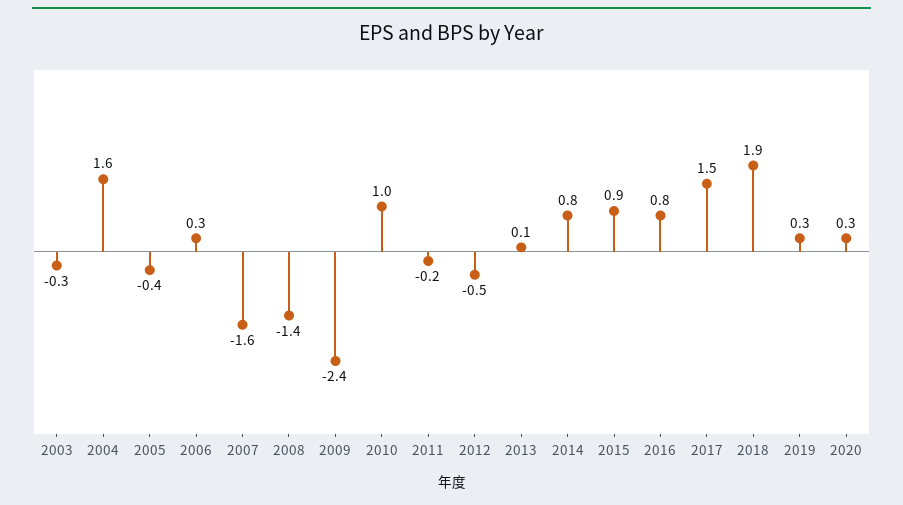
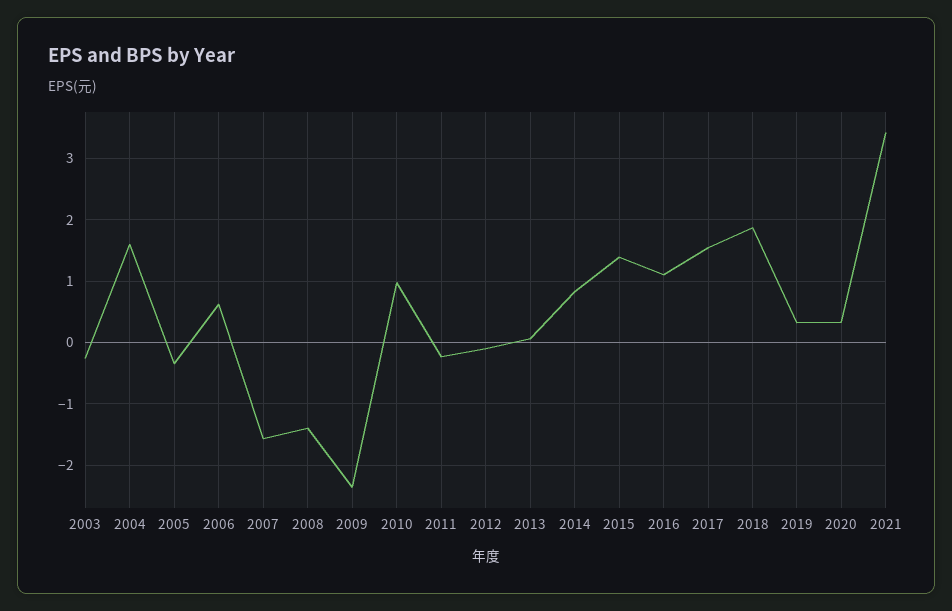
2006: 0.3 -> 0.6
2012: -0.5 -> -0.1
2015: 0.9 -> 1.4
2016: 0.8 -> 1.1
2021: none -> 3.4

